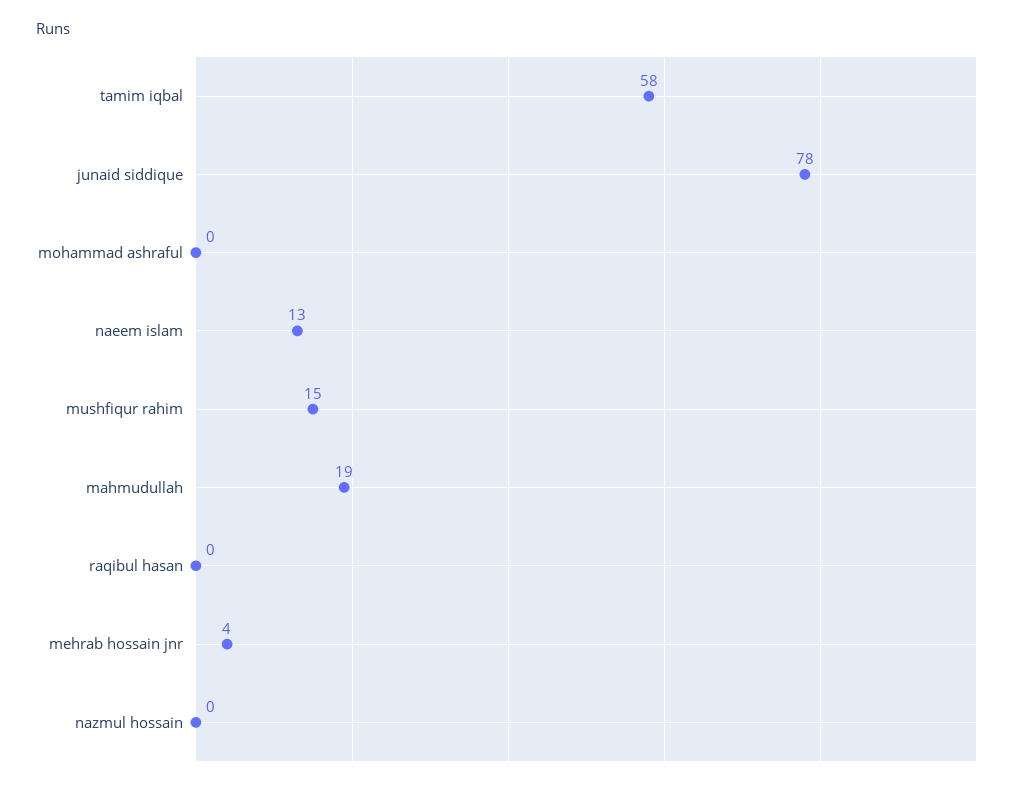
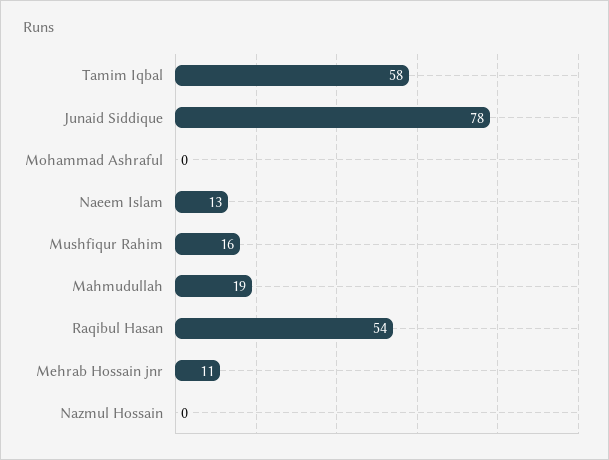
mushfiqur rahim: 15 -> 16
raqibul hasan: 0 -> 54
mehrab hossain jnr: 4 -> 11

